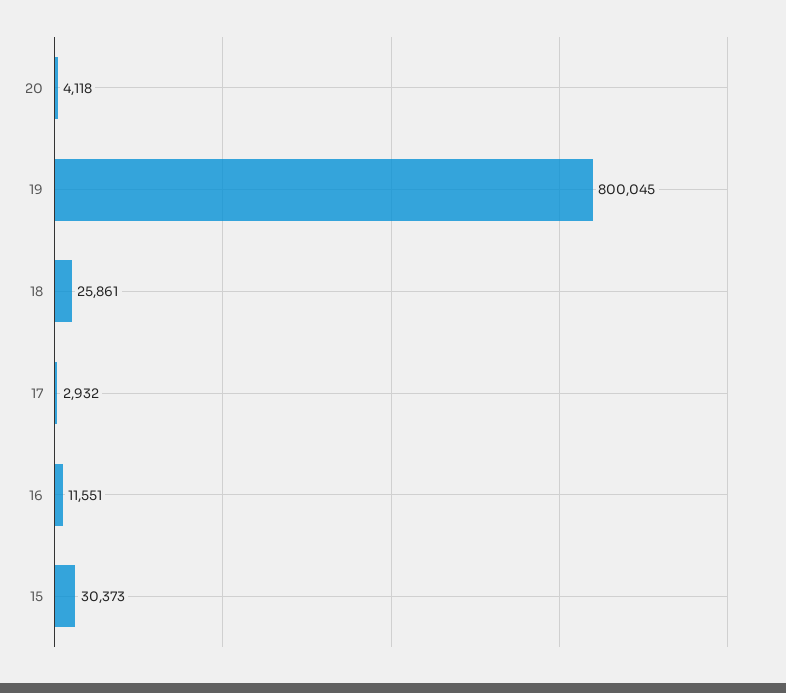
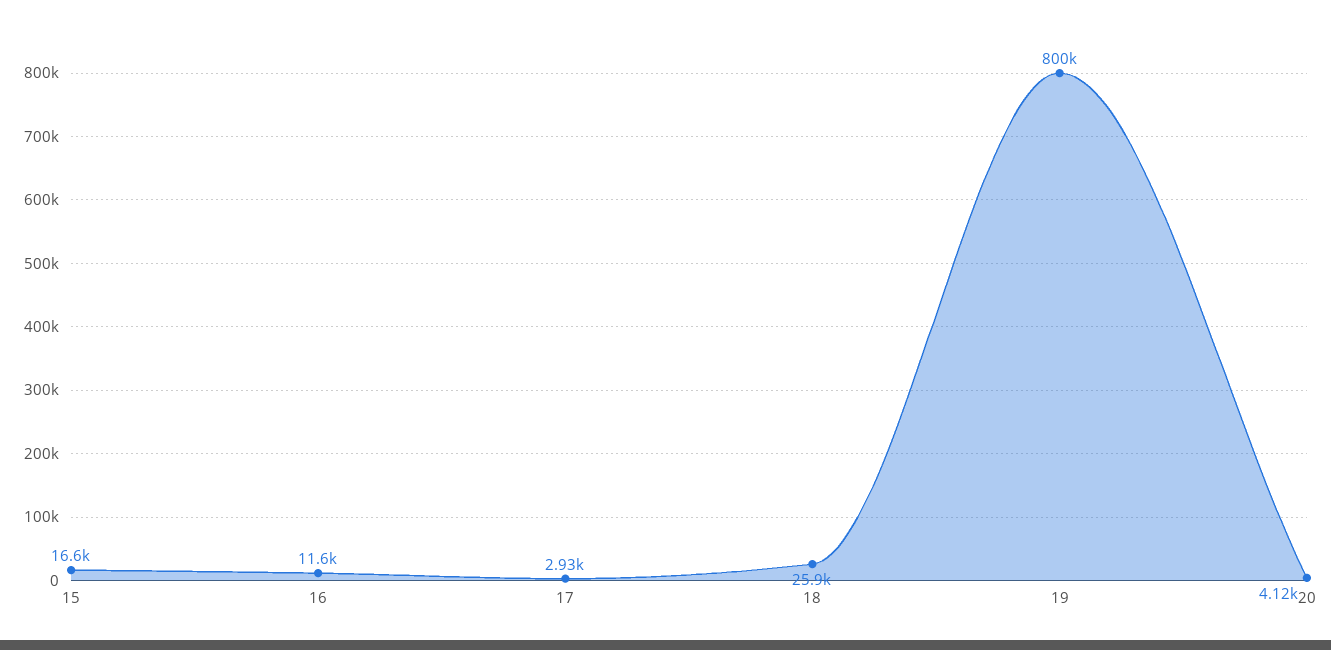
15: 30373 -> 16600

